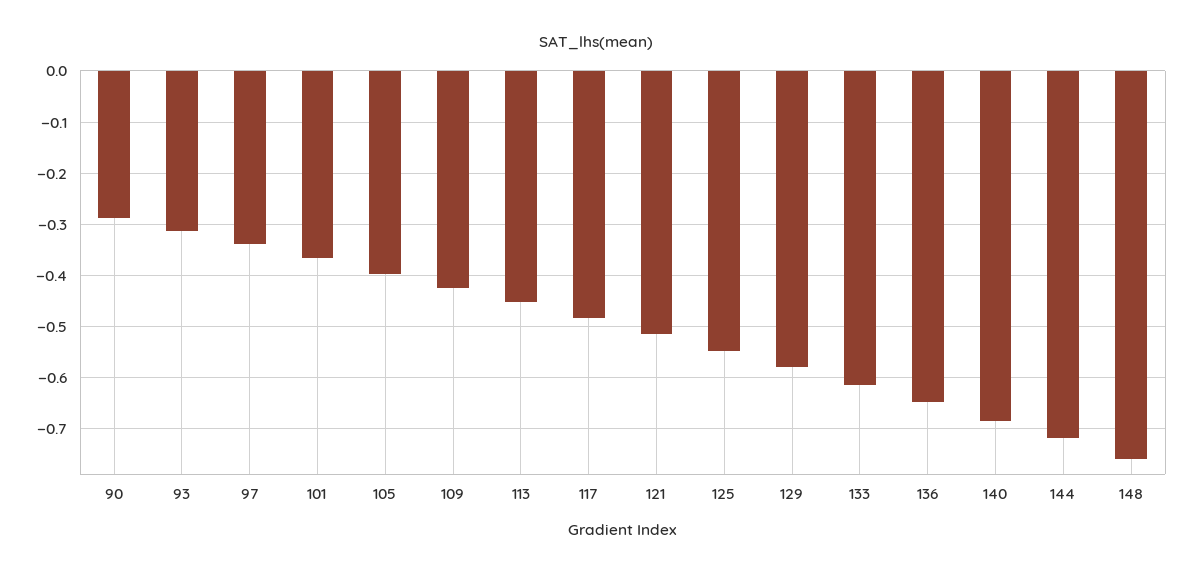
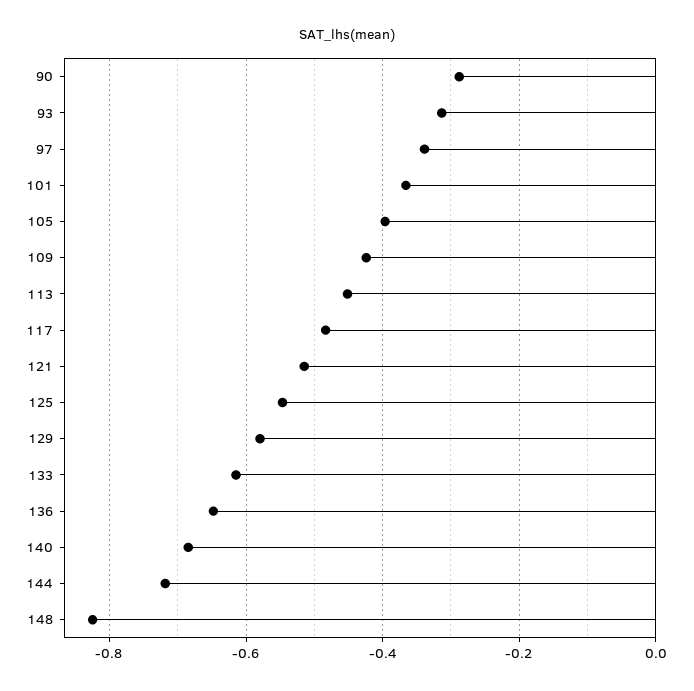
148: -0.76 -> -0.82

